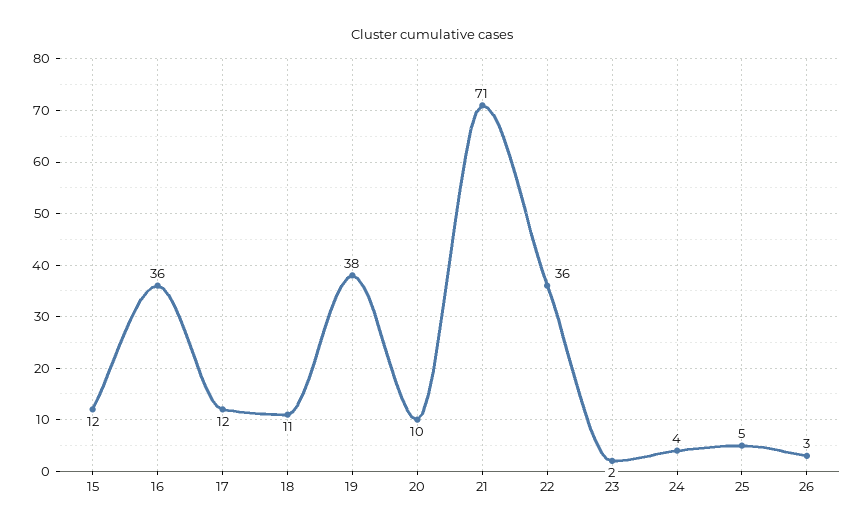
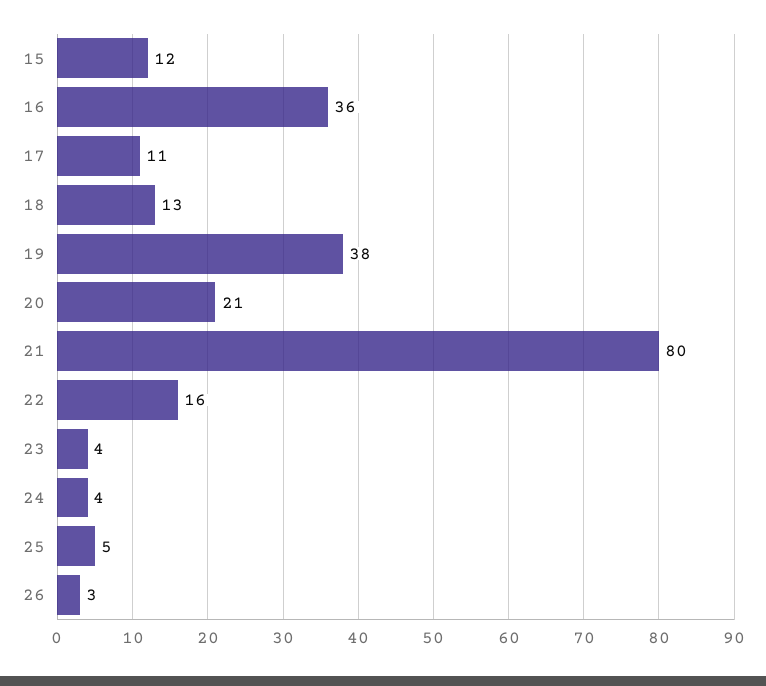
17: 12 -> 11
18: 11 -> 13
20: 10 -> 21
21: 71 -> 80
22: 36 -> 16
23: 2 -> 4

